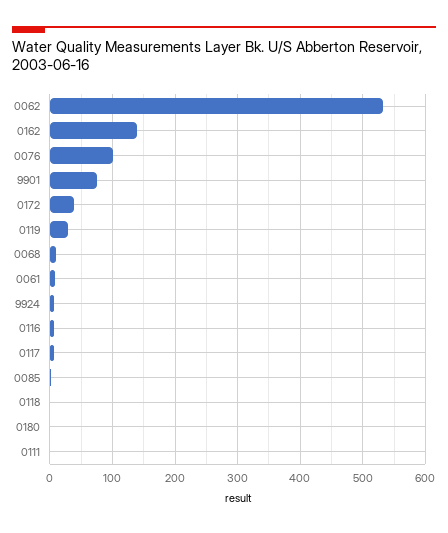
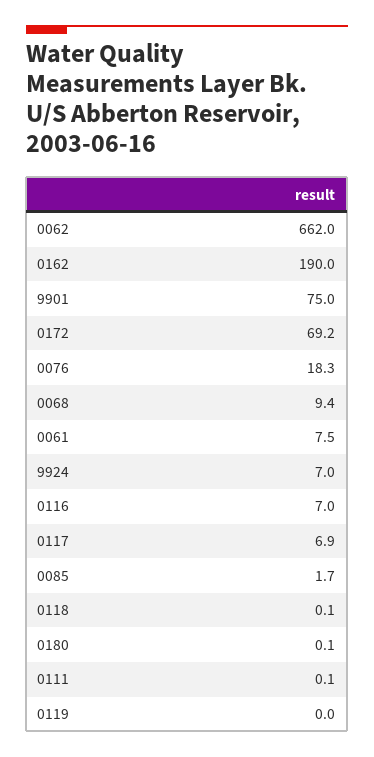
0062: 530 -> 662
0162: 140 -> 190
0076: 100 -> 18.3
0172: 40 -> 69.2
0119: 30 -> 0

